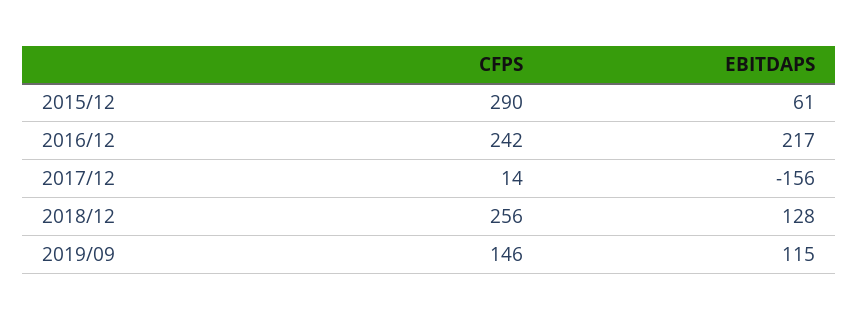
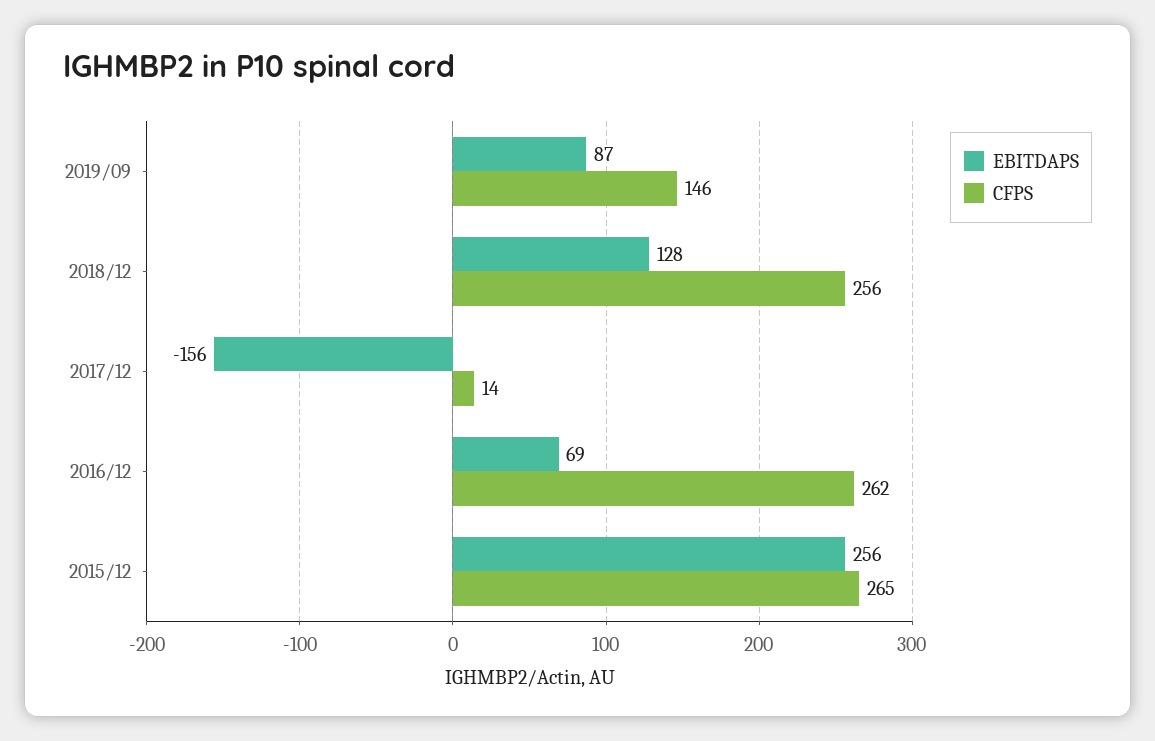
CFPS, 2015/12: 290 -> 265
EBITDAPS, 2015/12: 61 -> 256
CFPS, 2016/12: 242 -> 262
EBITDAPS, 2016/12: 217 -> 69
EBITDAPS, 2019/09: 115 -> 87

